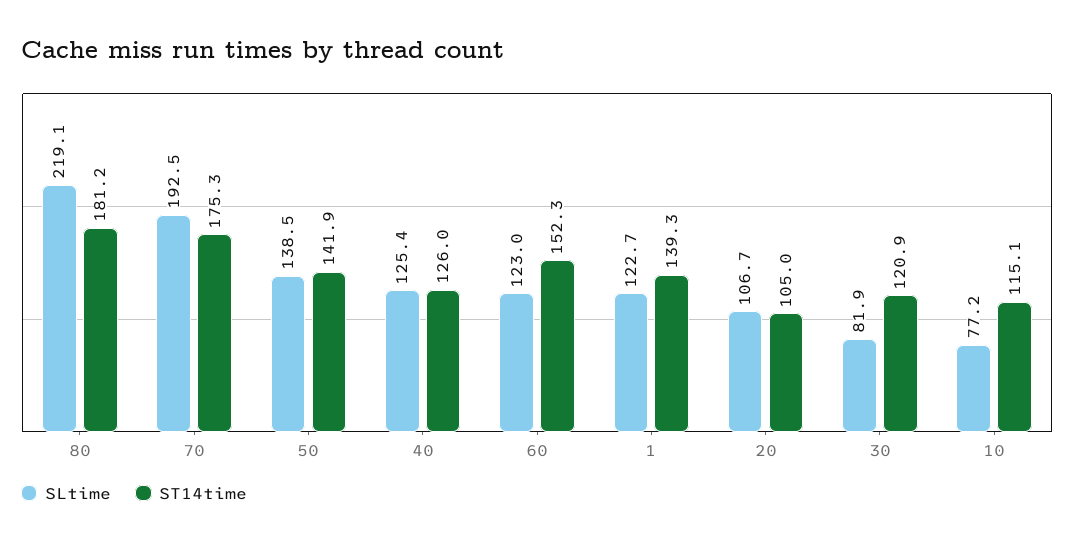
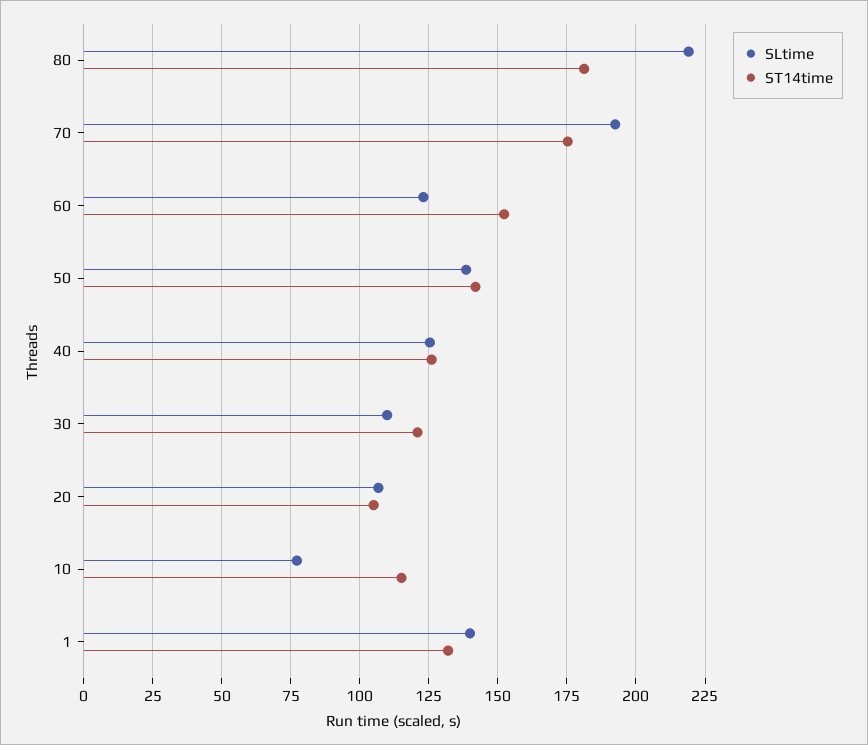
SLtime, 1: 122.7 -> 140
ST14time, 1: 139.3 -> 132.5
SLtime, 30: 81.9 -> 110

